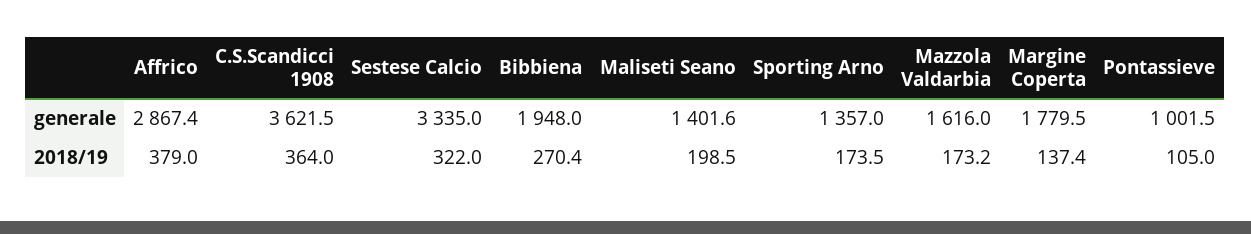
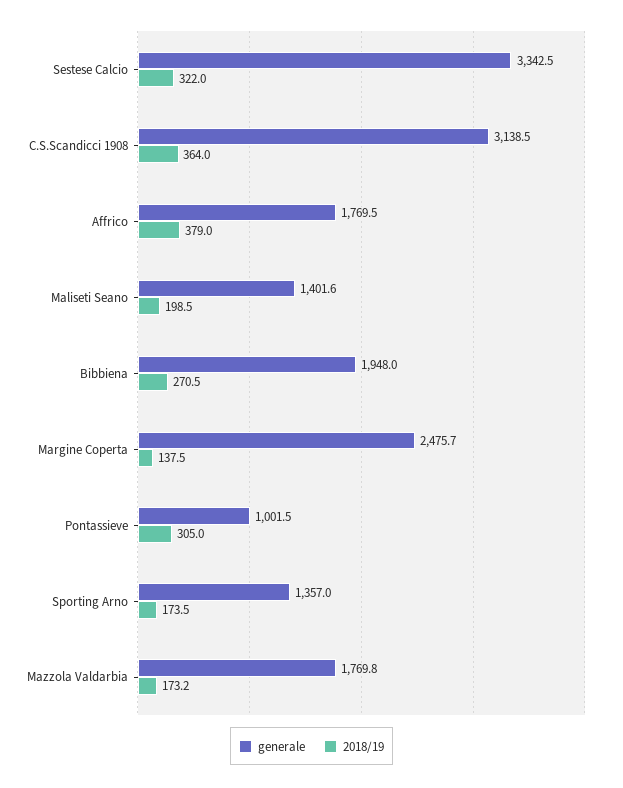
generale, Affrico: 2867.4 -> 1769.5
generale, C.S.Scandicci 1908: 3621.5 -> 3138.5
generale, Sestese Calcio: 3335 -> 3342.5
generale, Mazzola Valdarbia: 1616 -> 1769.8
generale, Margine Coperta: 1779.5 -> 2475.7
2018/19, Bibbiena: 270.4 -> 270.5
2018/19, Margine Coperta: 137.4 -> 137.5
2018/19, Pontassieve: 105 -> 305

